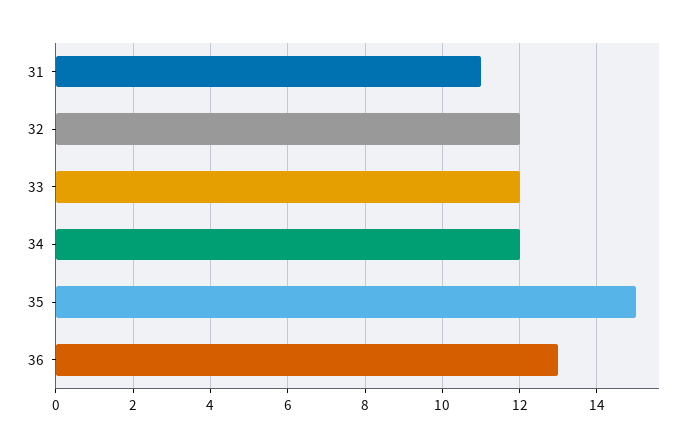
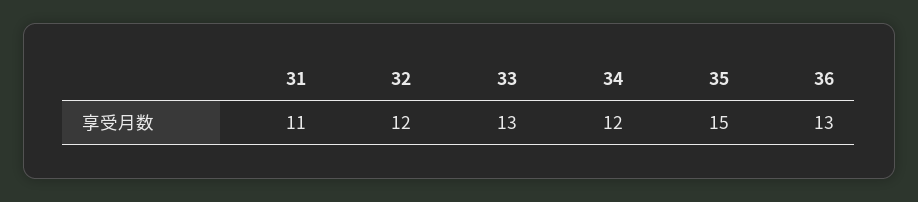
33: 12 -> 13

